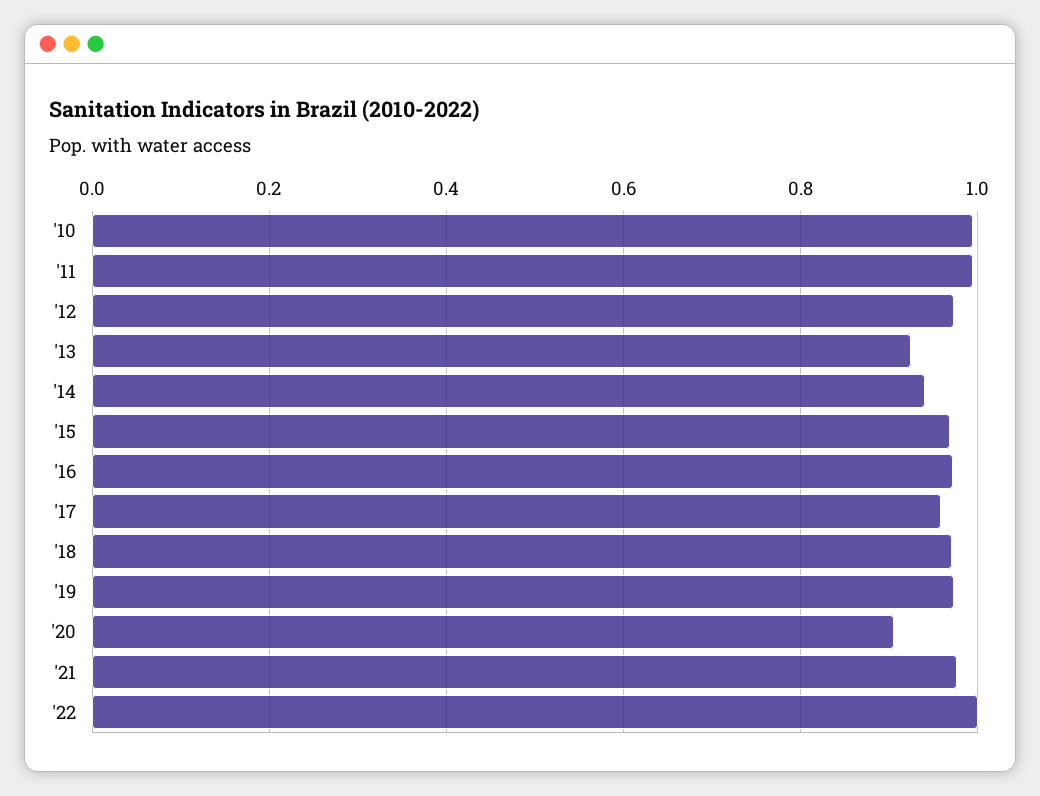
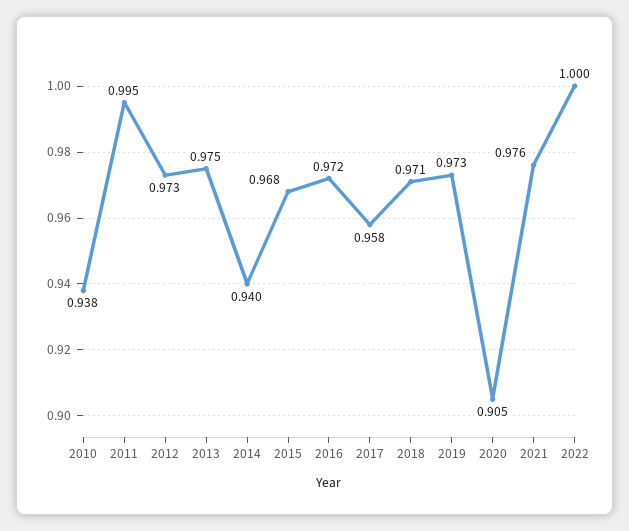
'10: 1 -> 0.938
'13: 0.92 -> 0.975

